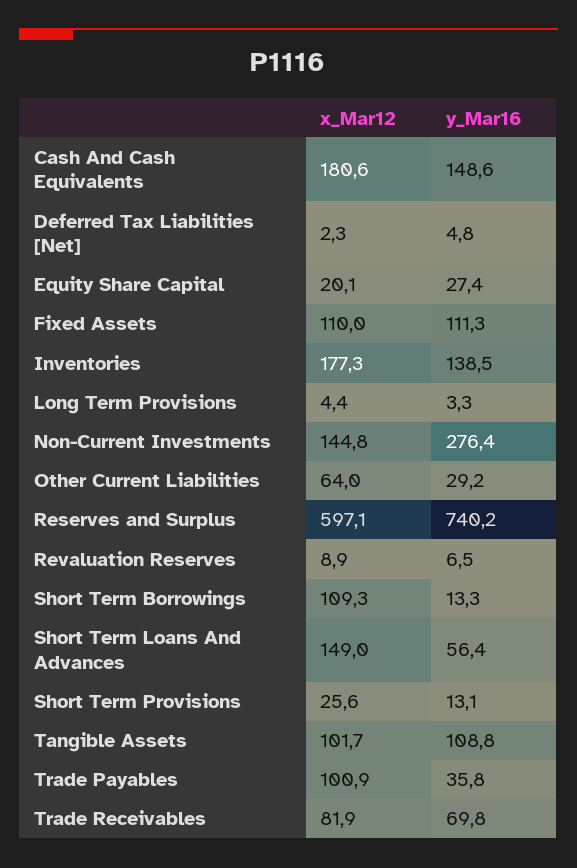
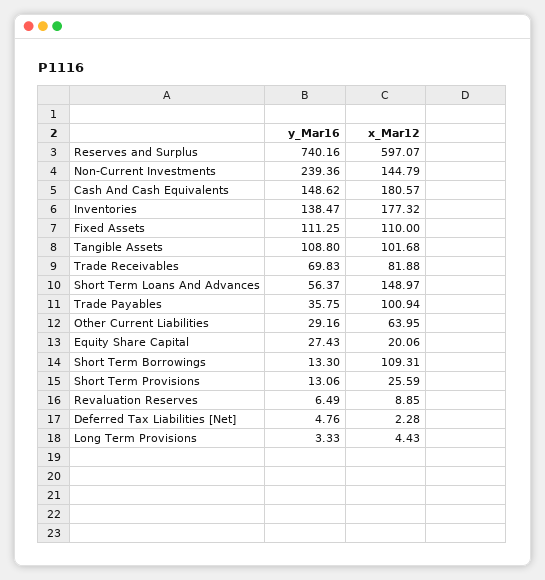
y_Mar16, Non-Current Investments: 276.4 -> 239.36

